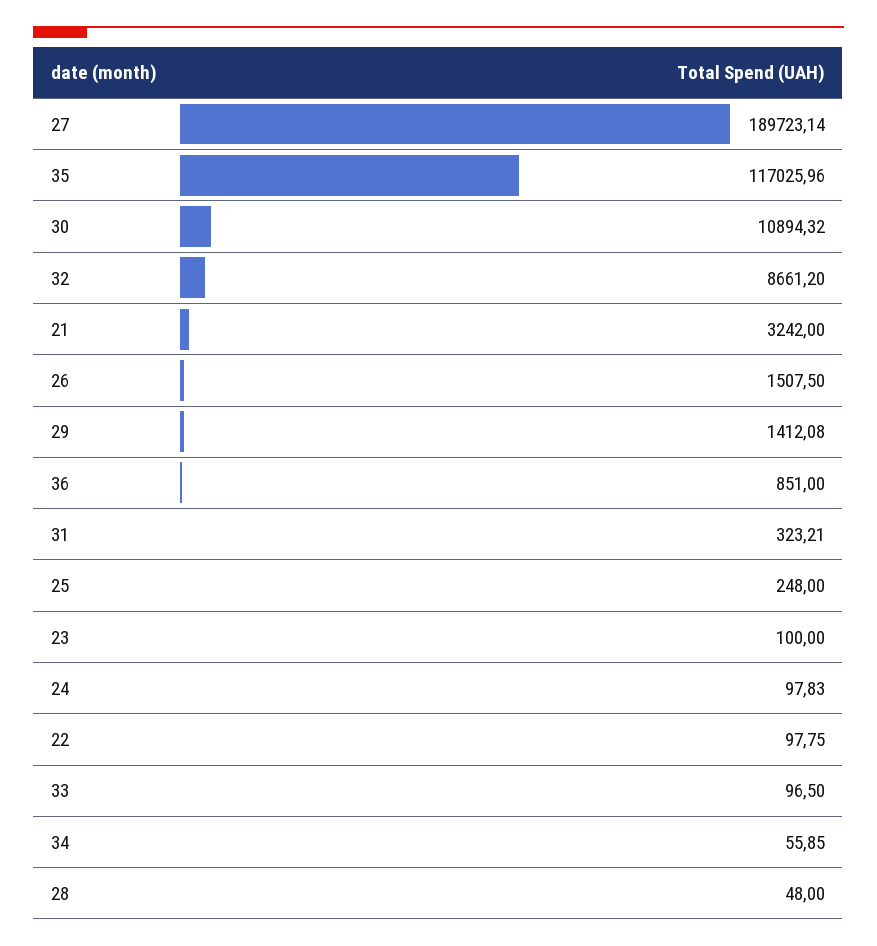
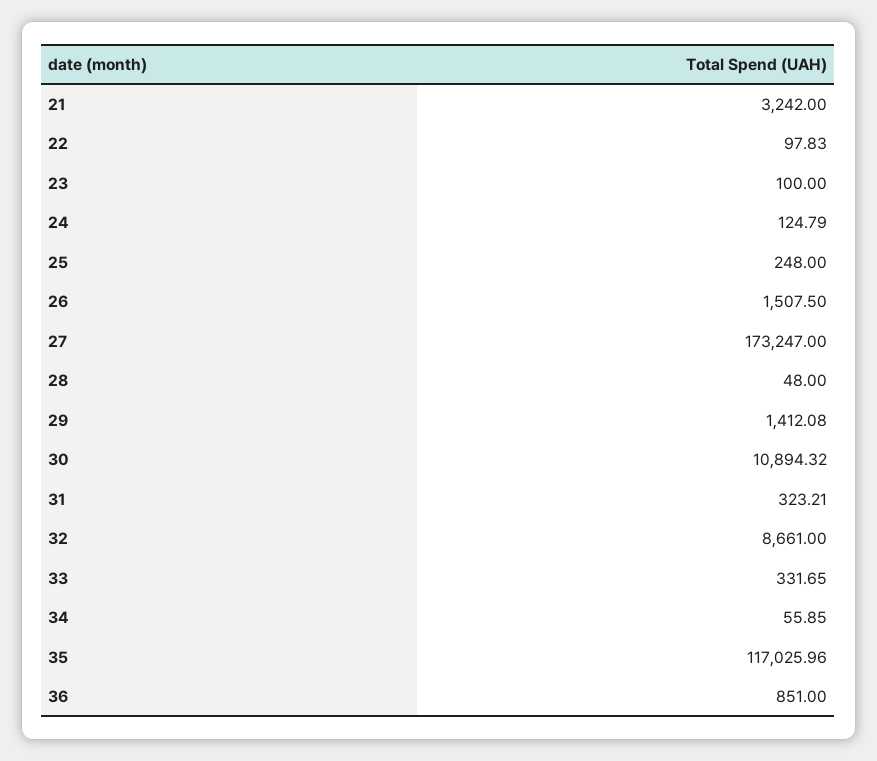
27: 189723.14 -> 173247
32: 8661.2 -> 8661
24: 97.83 -> 124.79
22: 97.75 -> 97.83
33: 96.5 -> 331.65

